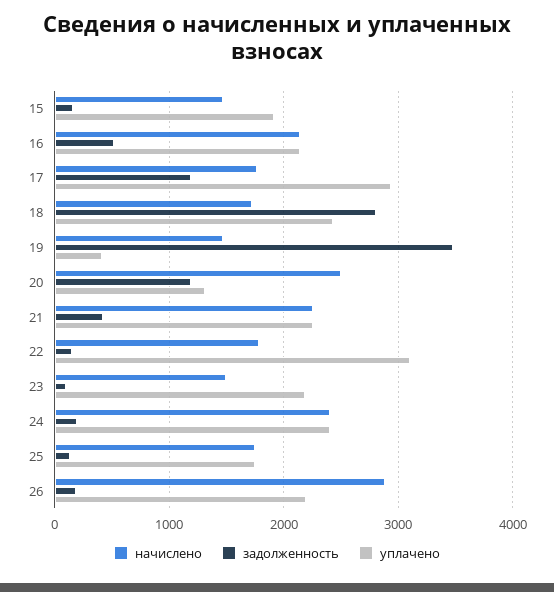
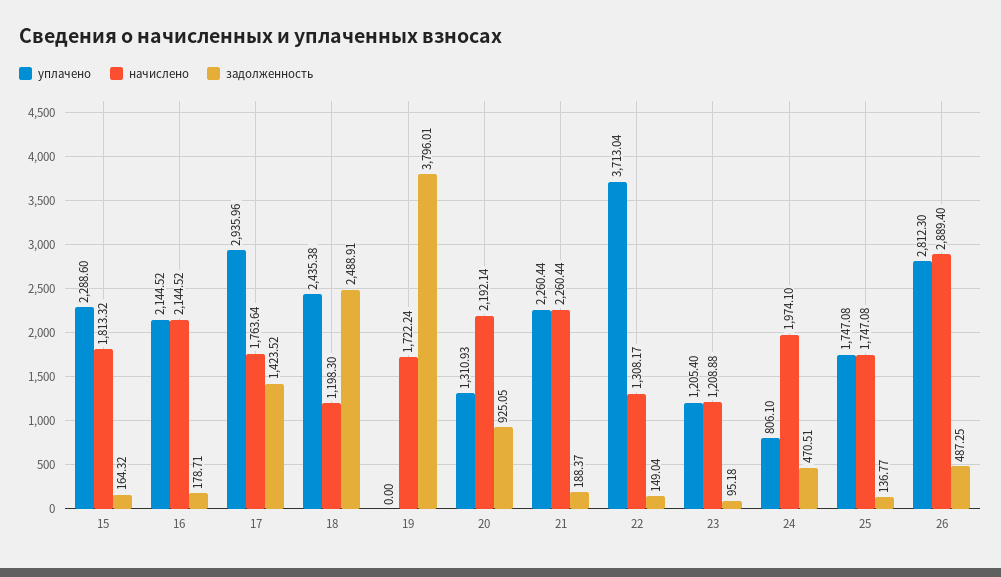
начислено, 15: 1500 -> 1813.32
уплачено, 15: 1900 -> 2288.6
задолженность, 16: 500 -> 178.71
задолженность, 17: 1200 -> 1423.52
начислено, 18: 1700 -> 1198.3
задолженность, 18: 2800 -> 2488.91
начислено, 19: 1500 -> 1722.24
задолженность, 19: 3500 -> 3796.01
уплачено, 19: 400 -> 0
начислено, 20: 2500 -> 2192.14
задолженность, 20: 1200 -> 925.05
задолженность, 21: 400 -> 188.37
начислено, 22: 1800 -> 1308.17
уплачено, 22: 3100 -> 3713.04
начислено, 23: 1500 -> 1208.88
уплачено, 23: 2200 -> 1205.4
начислено, 24: 2400 -> 1974.1
задолженность, 24: 200 -> 470.51
уплачено, 24: 2400 -> 806.1
задолженность, 26: 200 -> 487.25
уплачено, 26: 2200 -> 2812.3

